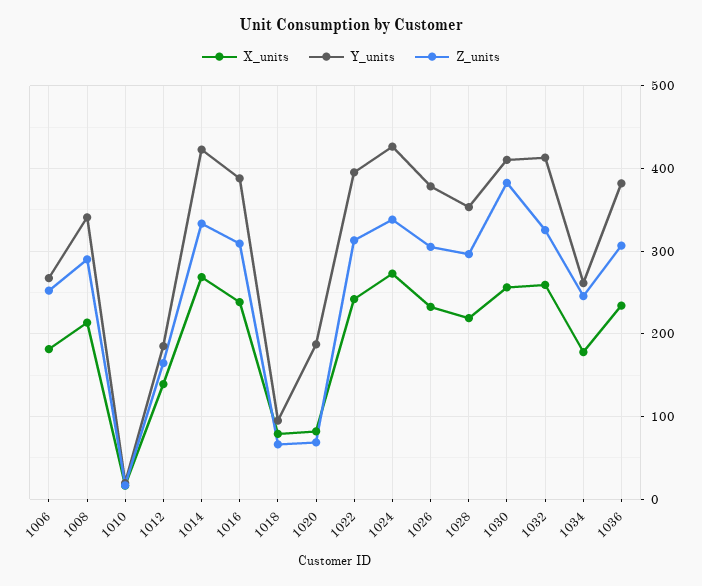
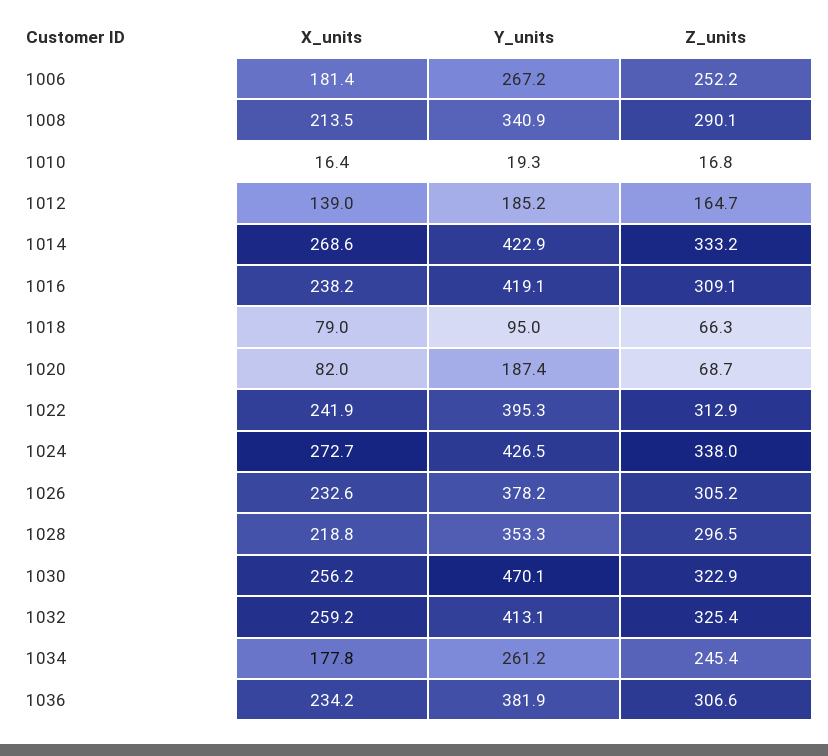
Y_units, 1016: 390 -> 419.1
Y_units, 1030: 410 -> 470.1
Z_units, 1030: 380 -> 322.9

